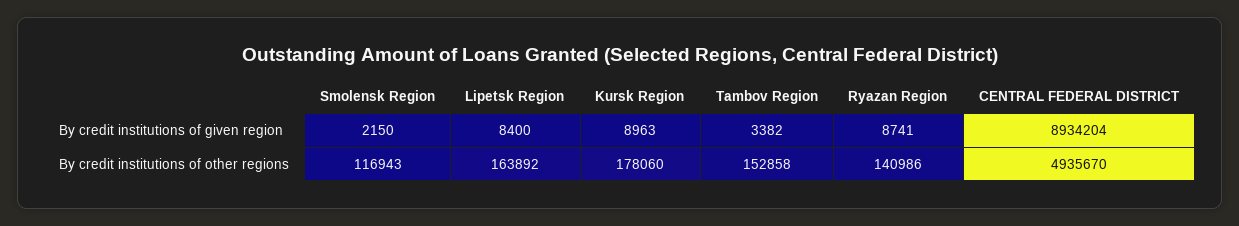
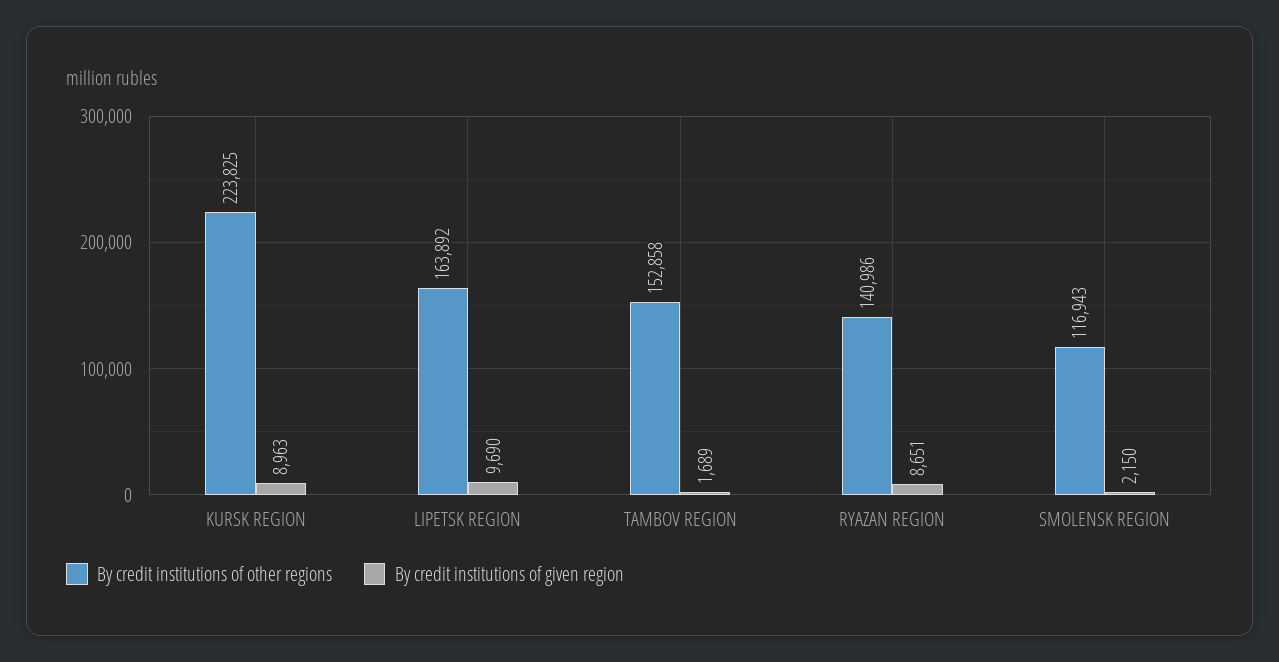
By credit institutions of given region, Lipetsk Region: 8400 -> 9690
By credit institutions of given region, Tambov Region: 3382 -> 1689
By credit institutions of given region, Ryazan Region: 8741 -> 8651
By credit institutions of given region, CENTRAL FEDERAL DISTRICT: 8934204 -> none
By credit institutions of other regions, Kursk Region: 178060 -> 223825
By credit institutions of other regions, CENTRAL FEDERAL DISTRICT: 4935670 -> none

